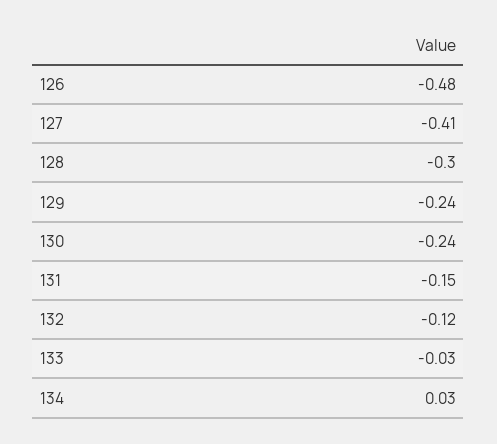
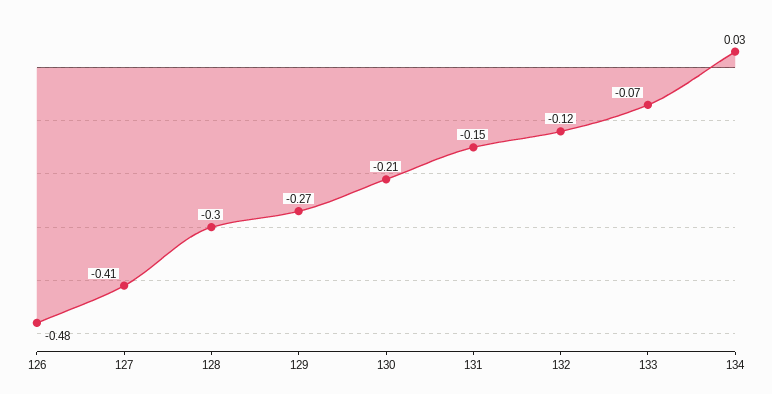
129: -0.24 -> -0.27
130: -0.24 -> -0.21
133: -0.03 -> -0.07

